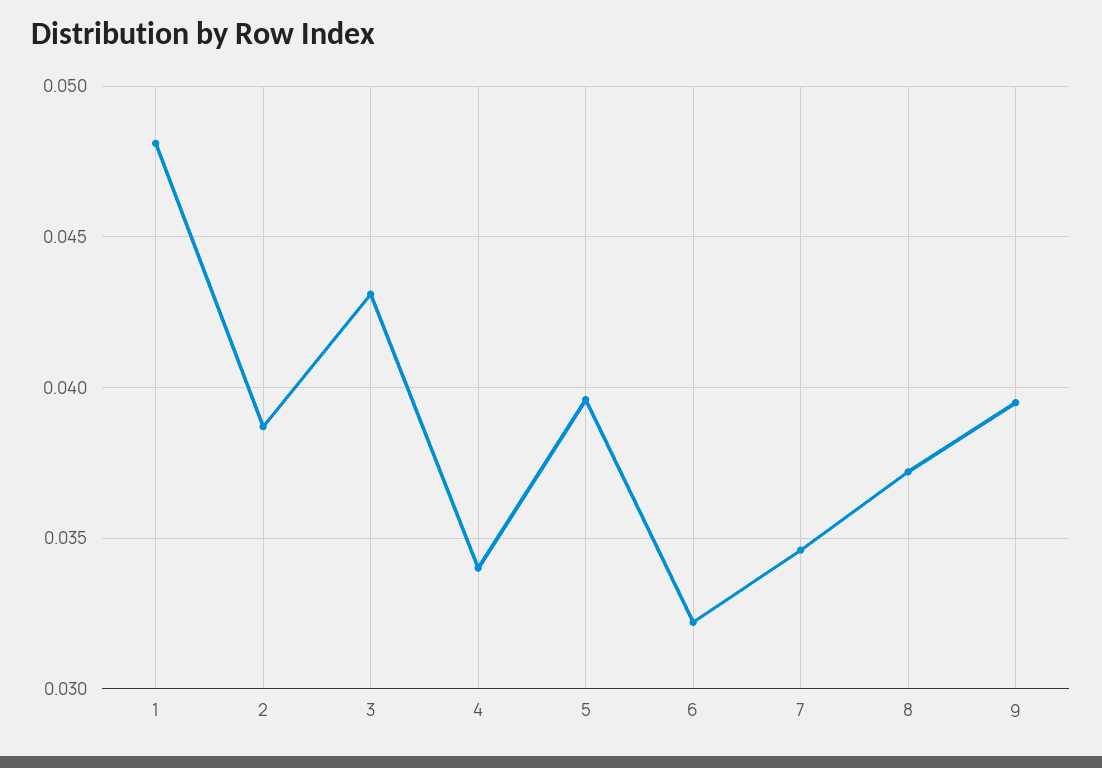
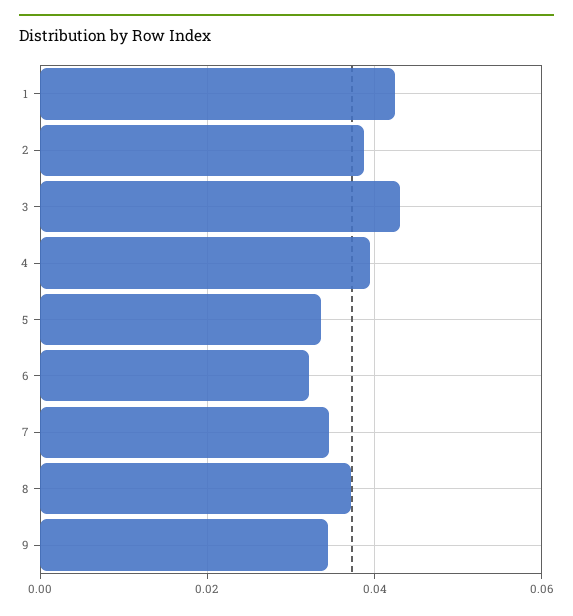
1: 0.048 -> 0.042
4: 0.034 -> 0.04
5: 0.0395 -> 0.034
9: 0.0395 -> 0.034

